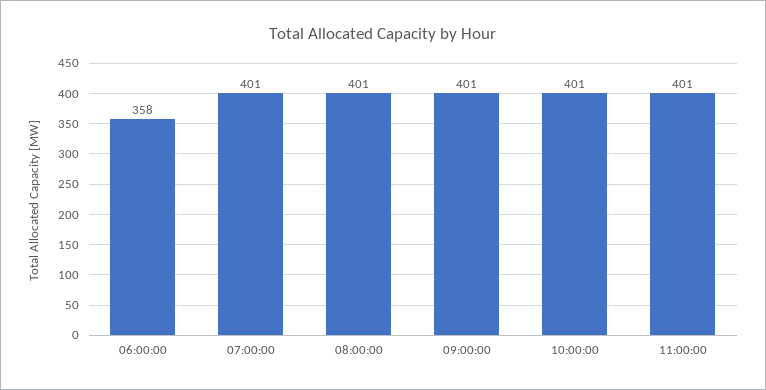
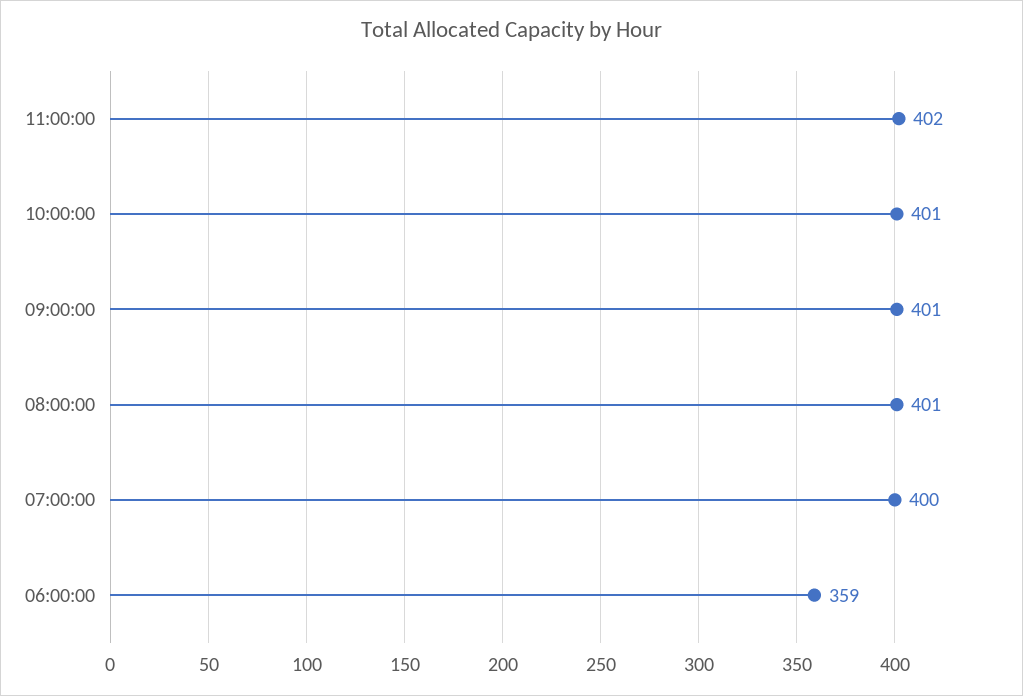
06:00:00: 358 -> 359
07:00:00: 401 -> 400
11:00:00: 401 -> 402

